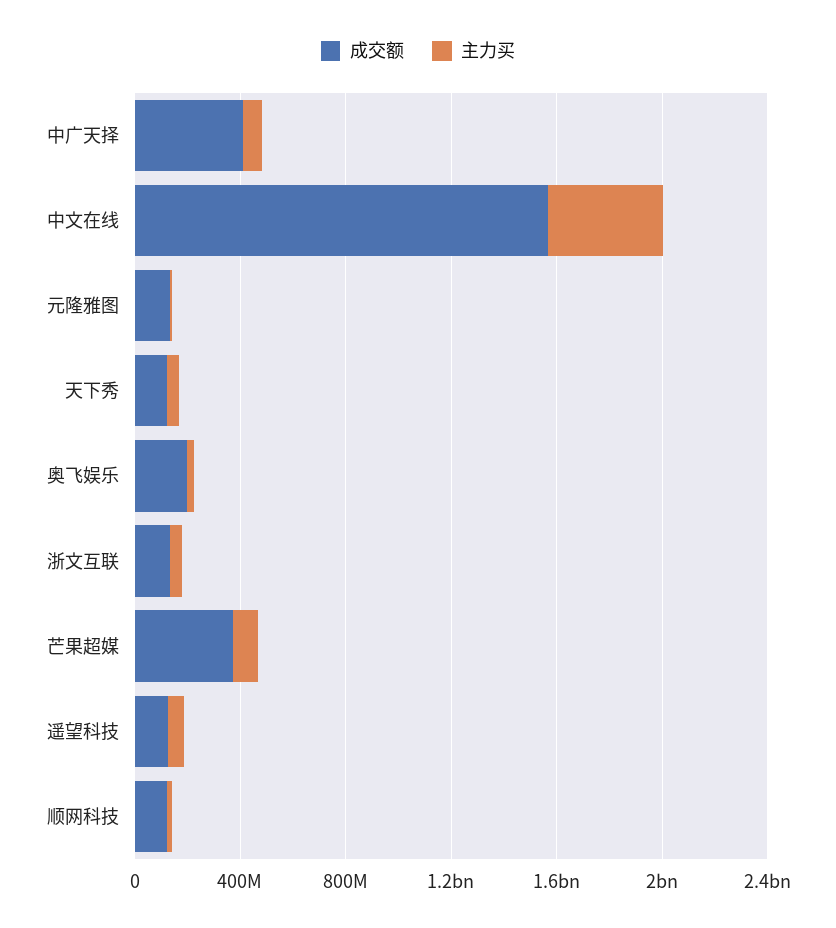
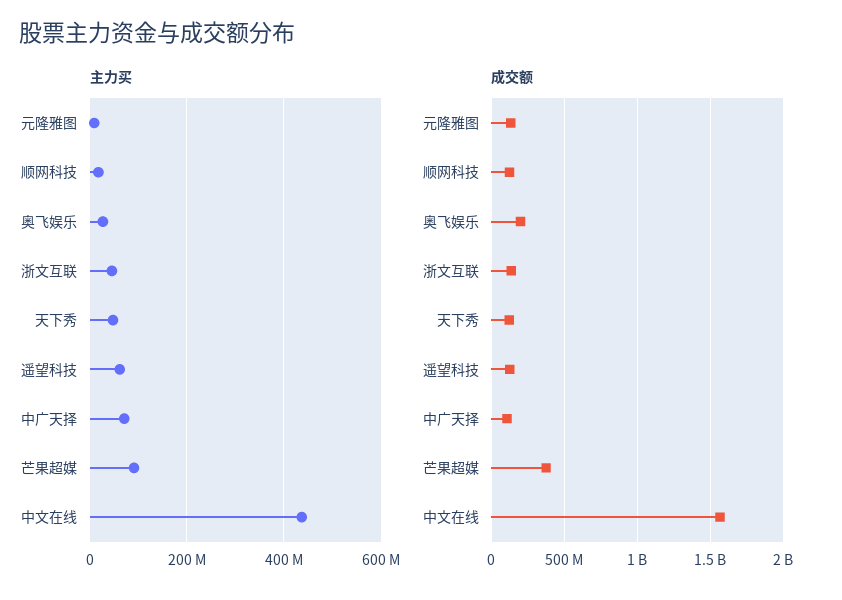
成交额, 中广天择: 400000000 -> 100000000

